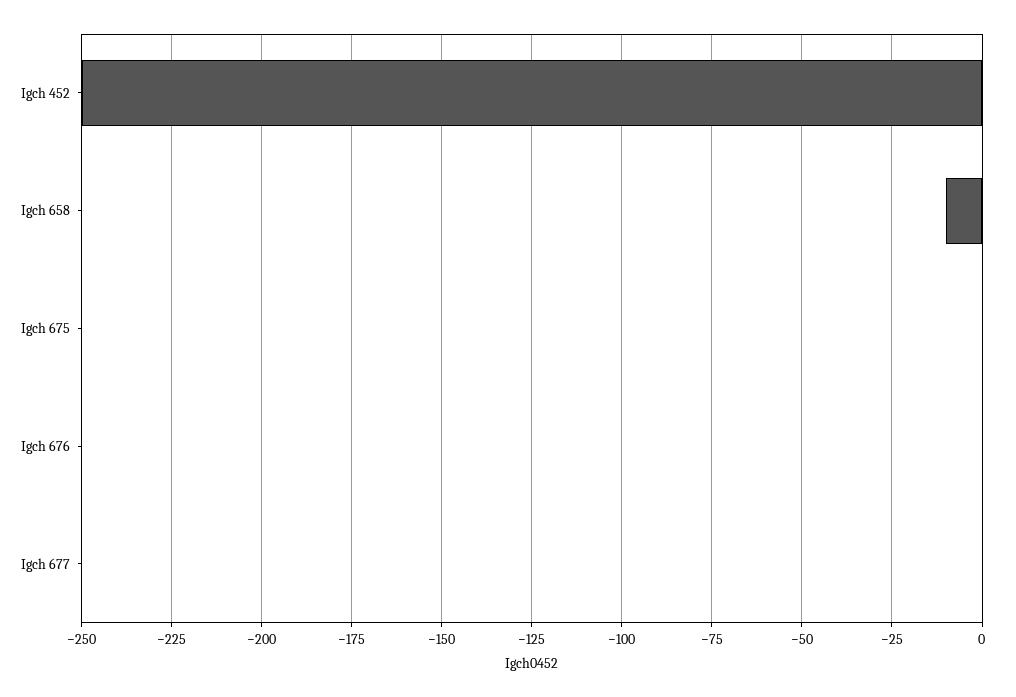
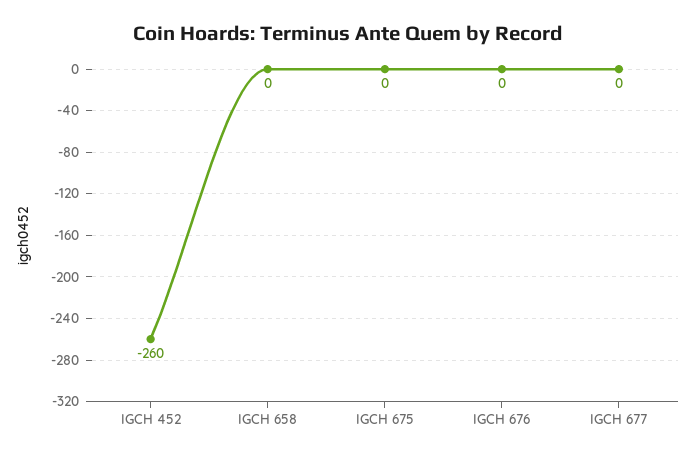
Igch 452: -250 -> -260
Igch 658: -10 -> 0

